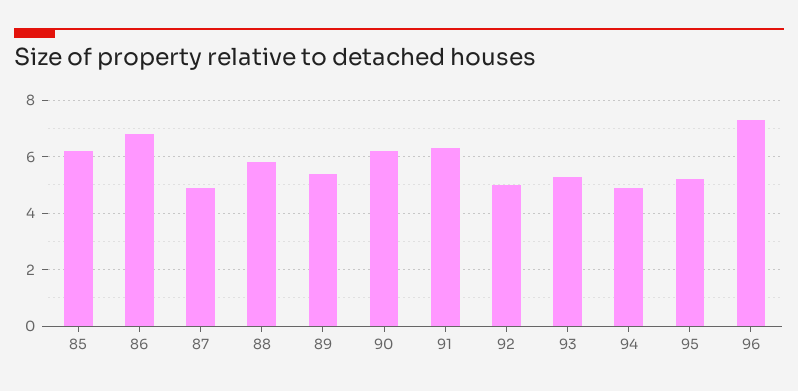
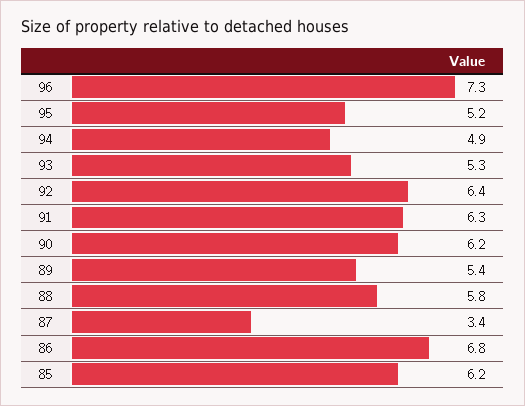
87: 5 -> 3.4
92: 5 -> 6.4

